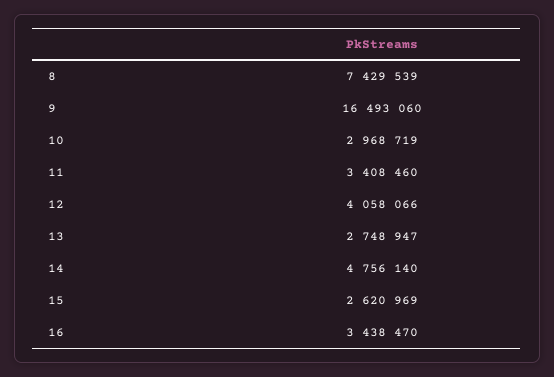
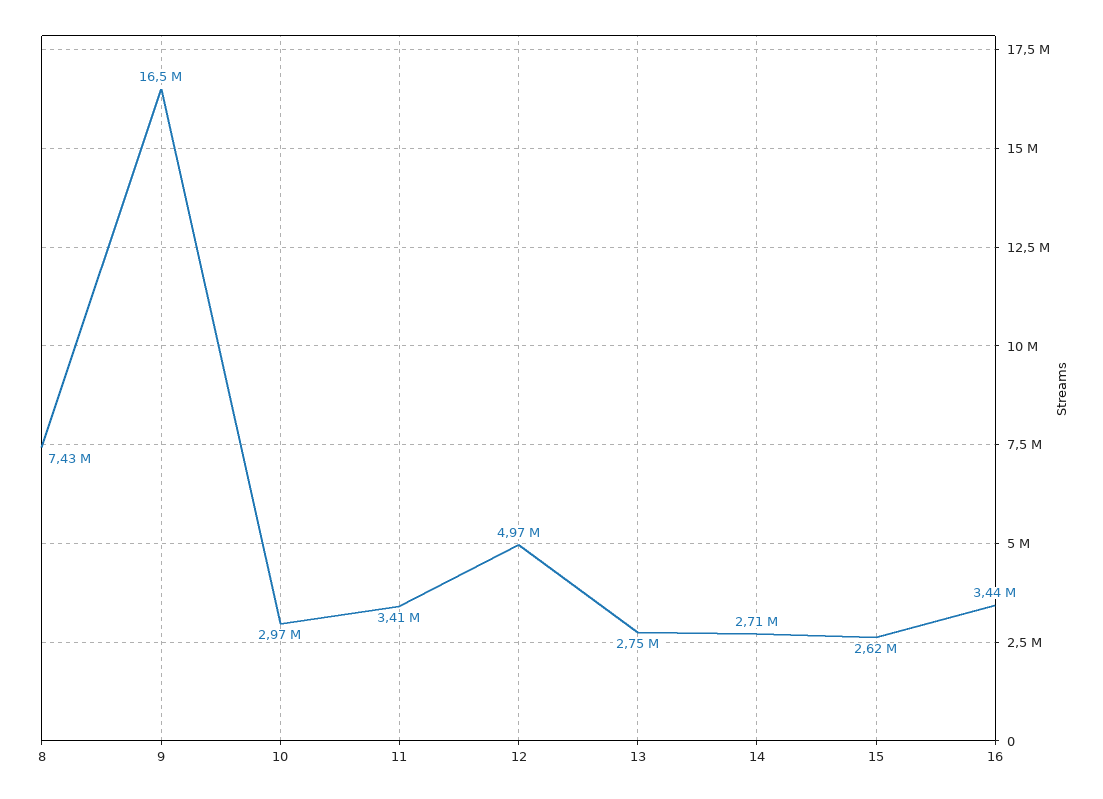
12: 4058066 -> 4970000
14: 4756140 -> 2710000

